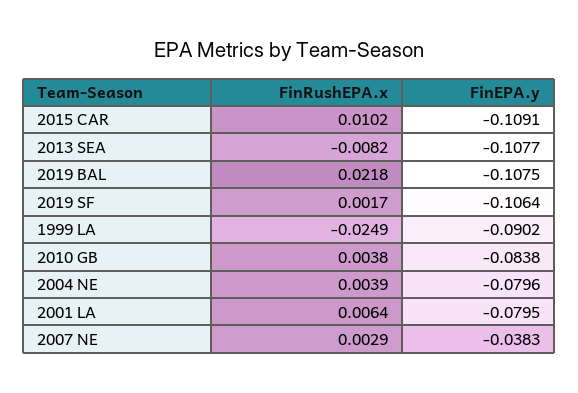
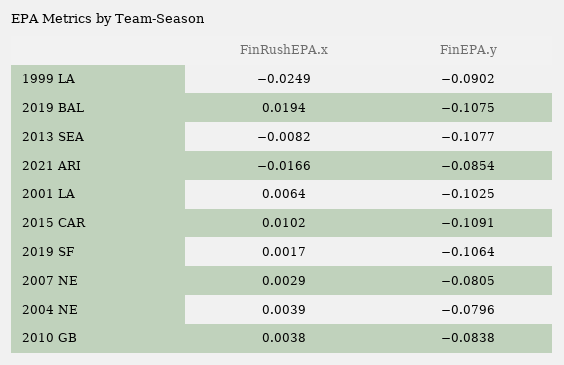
FinRushEPA.x, 2019 BAL: 0.0218 -> 0.0194
FinEPA.y, 2001 LA: -0.0795 -> -0.1025
FinEPA.y, 2007 NE: -0.0383 -> -0.0805
FinRushEPA.x, 2021 ARI: none -> -0.0166
FinEPA.y, 2021 ARI: none -> -0.0854

